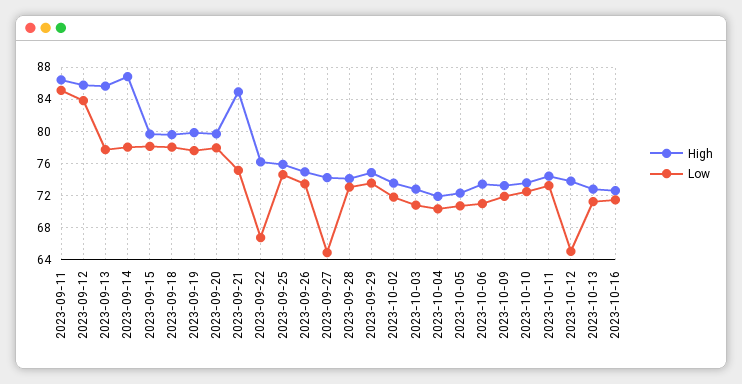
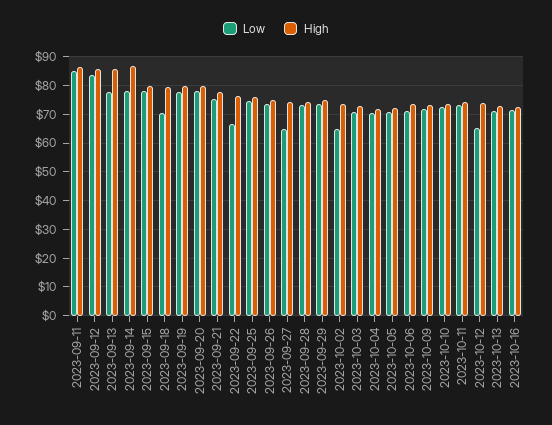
Low, 2023-09-18: 78 -> 70
High, 2023-09-21: 85 -> 77.5
Low, 2023-10-02: 72 -> 65

